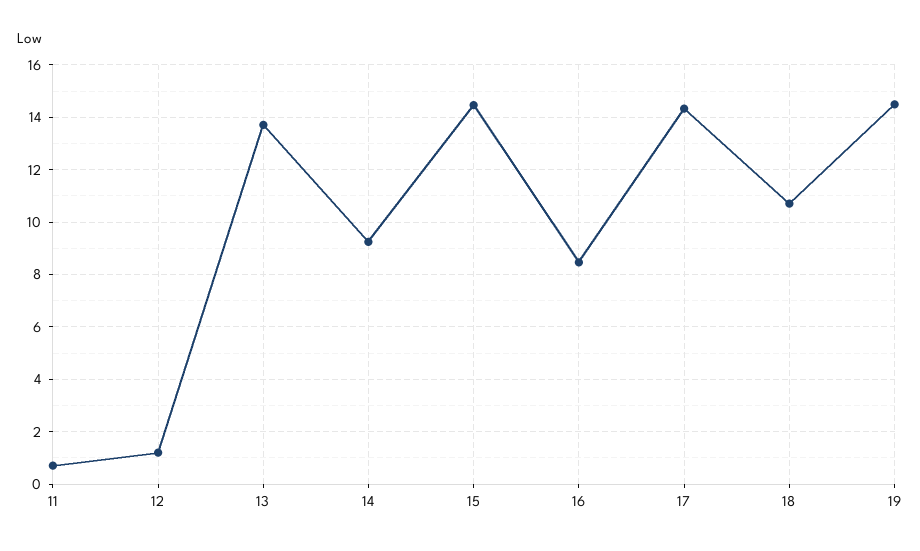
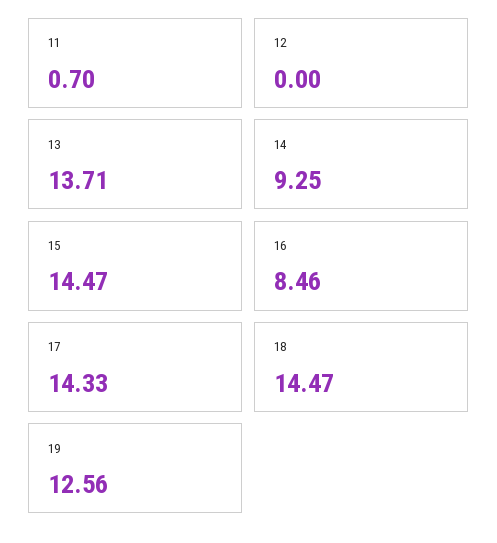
12: 1.25 -> 0
18: 10.75 -> 14.47
19: 14.5 -> 12.56

